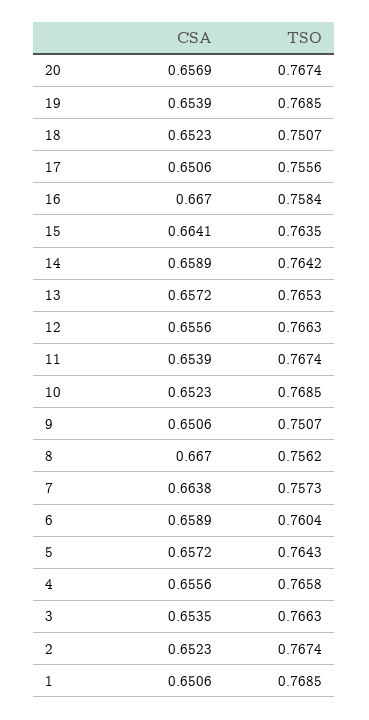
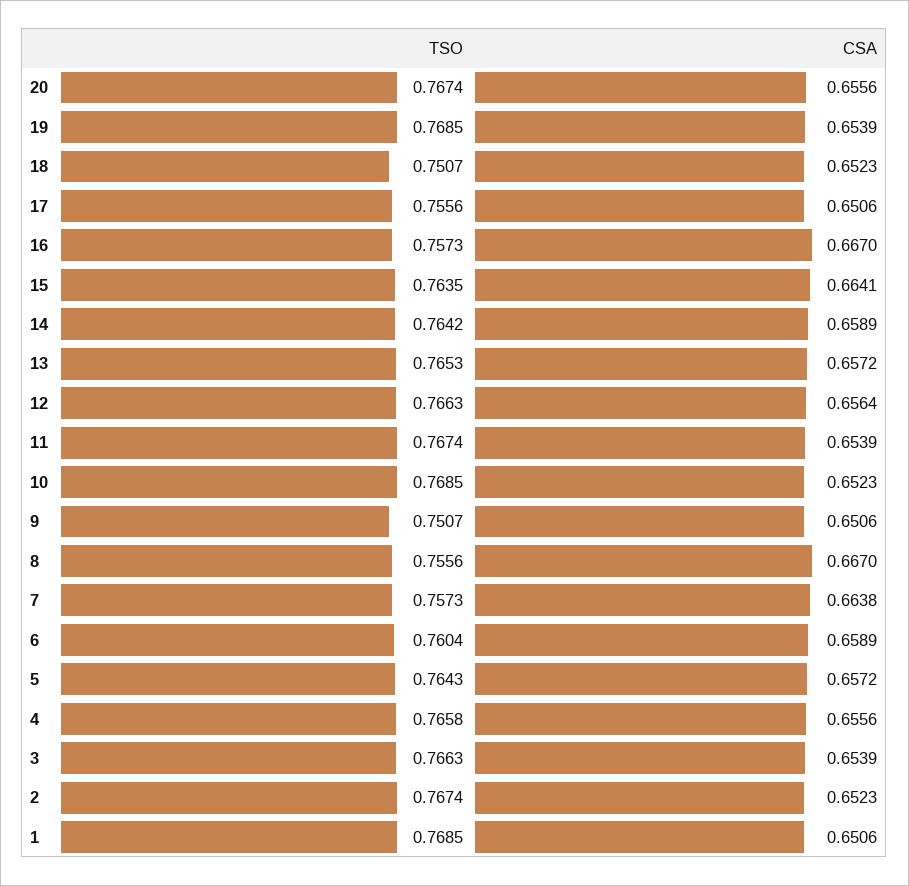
CSA, 20: 0.6569 -> 0.6556
TSO, 16: 0.7584 -> 0.7573
CSA, 12: 0.6556 -> 0.6564
TSO, 8: 0.7562 -> 0.7556
CSA, 3: 0.6535 -> 0.6539

